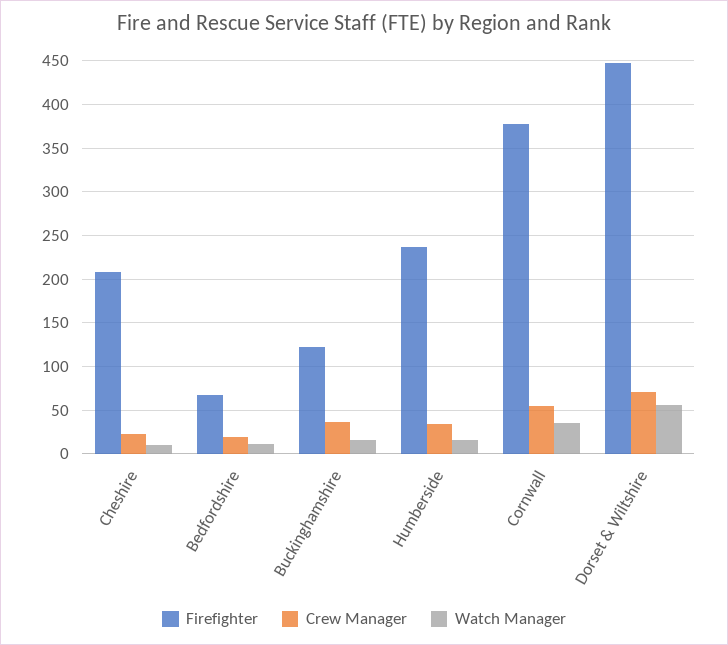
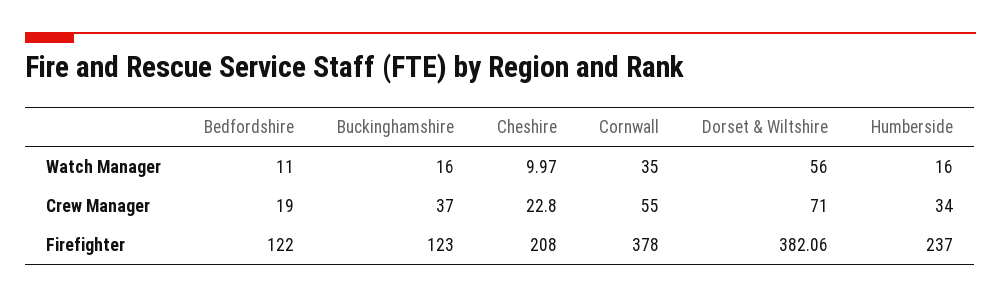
Firefighter, Bedfordshire: 70 -> 122
Firefighter, Dorset & Wiltshire: 450 -> 382.06

